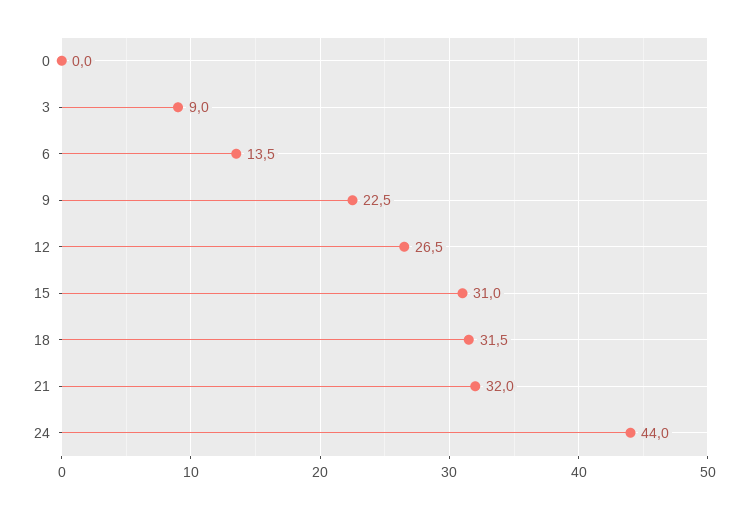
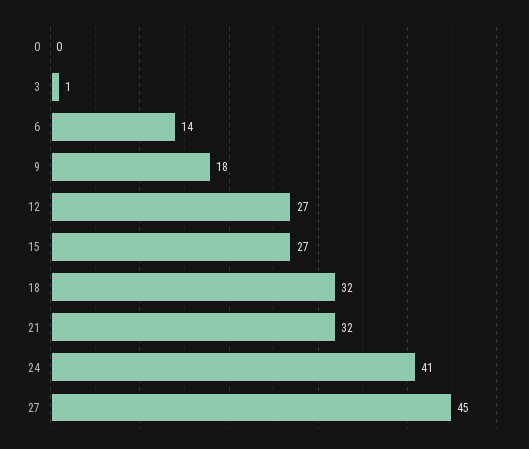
3: 9 -> 1
9: 22.5 -> 18
15: 31 -> 27
24: 44 -> 41
27: none -> 45

